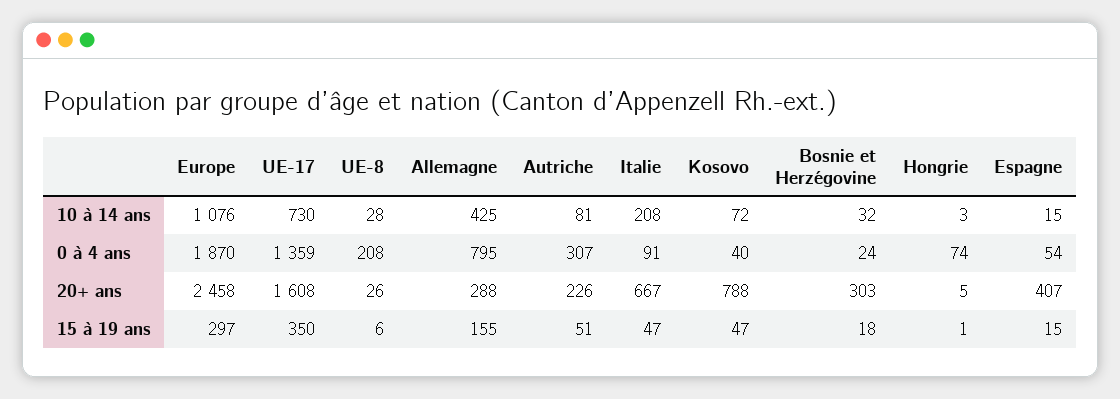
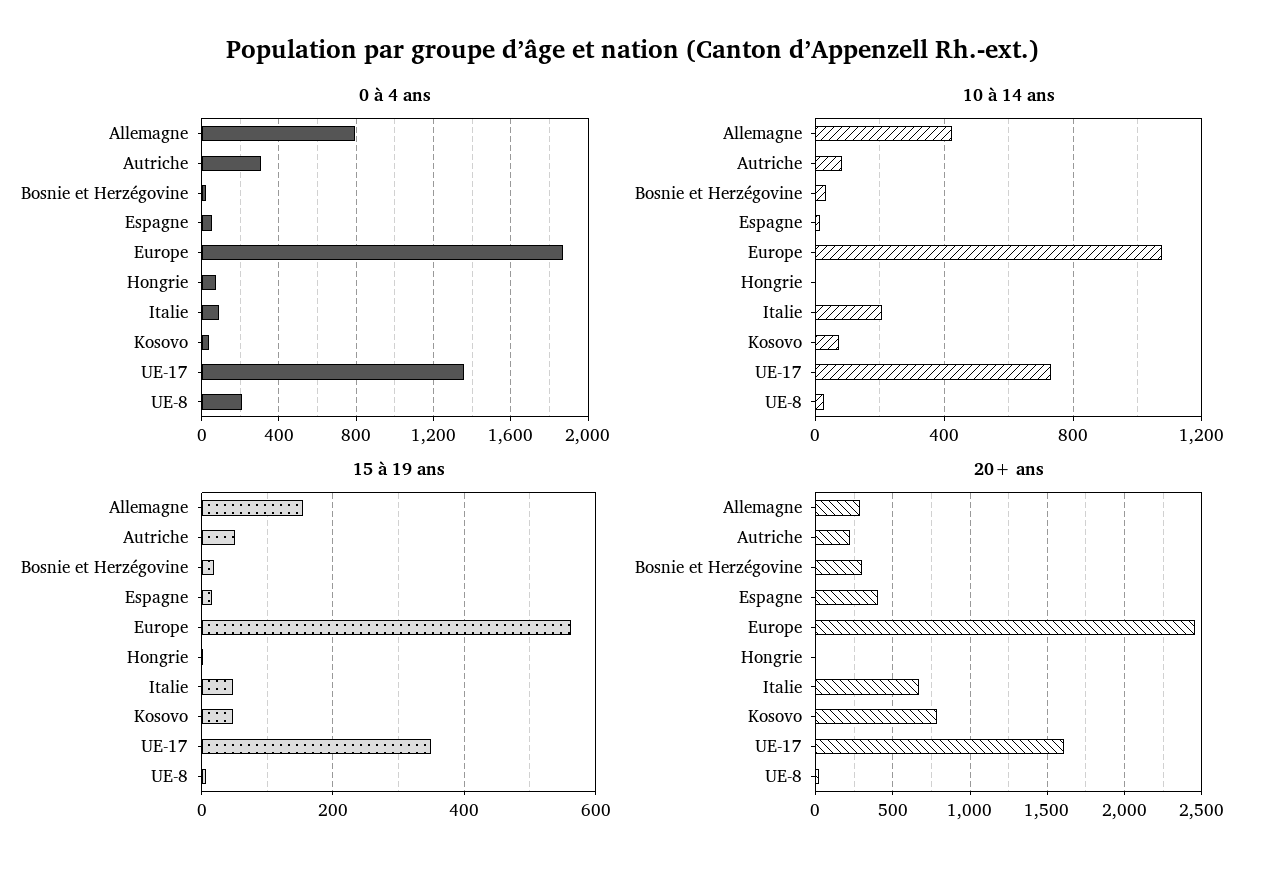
15 à 19 ans, Europe: 297 -> 560

